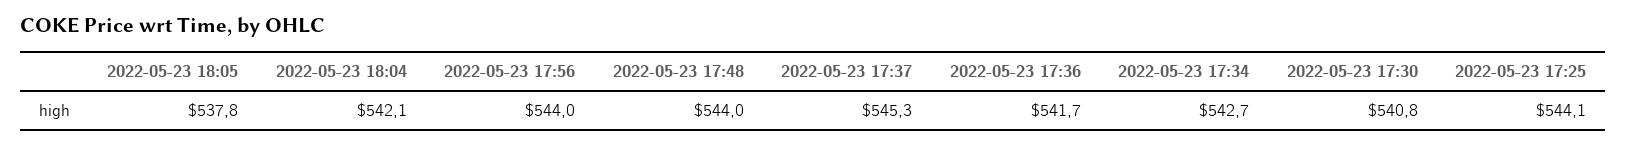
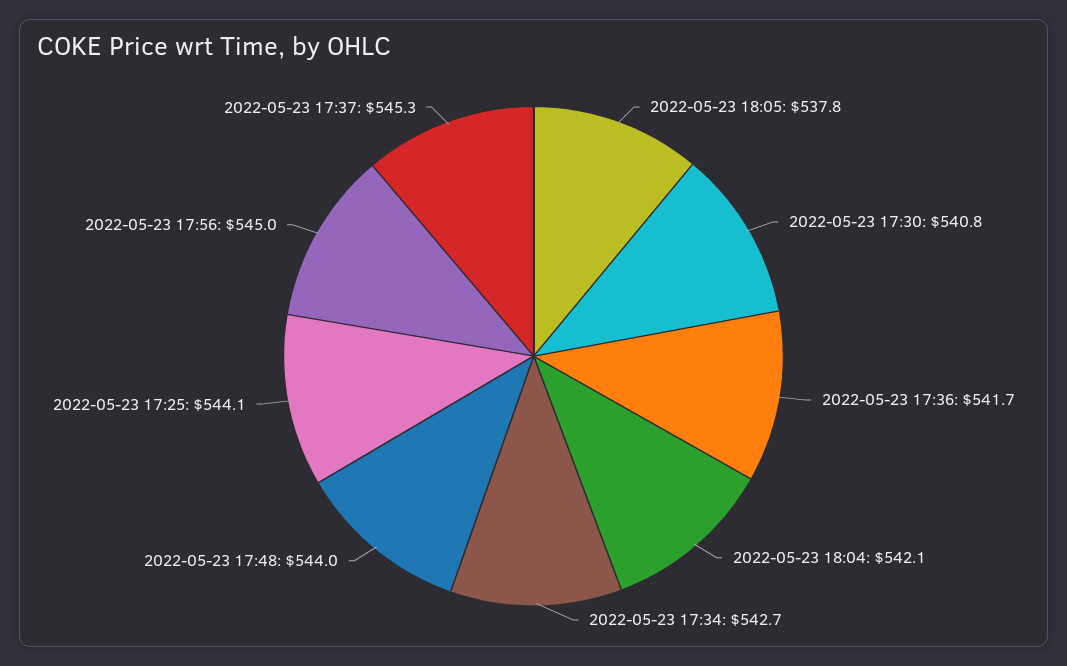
2022-05-23 17:56: 544 -> 545

